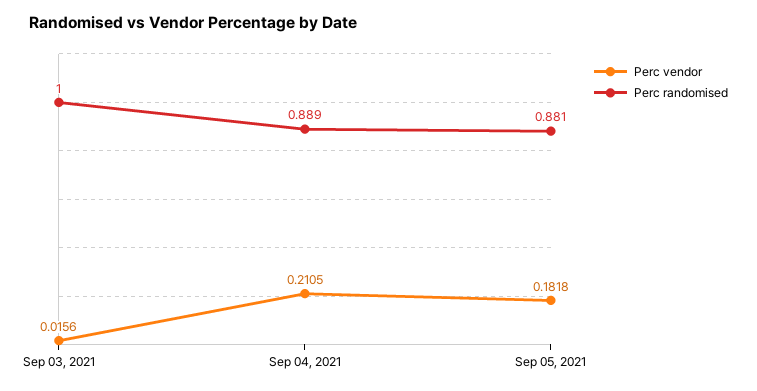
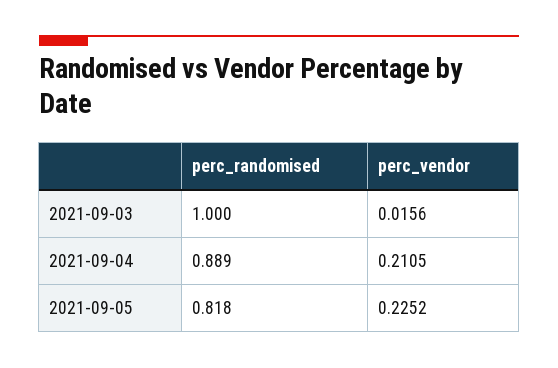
Perc vendor, Sep 05, 2021: 0.1818 -> 0.2252
Perc randomised, Sep 05, 2021: 0.881 -> 0.818

